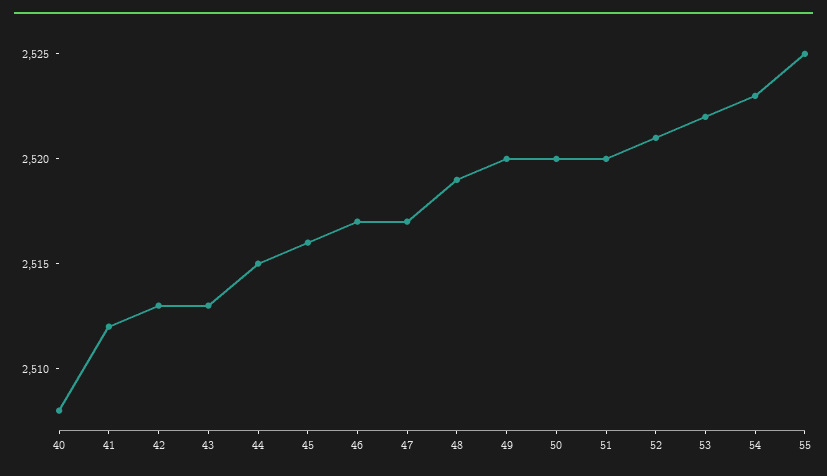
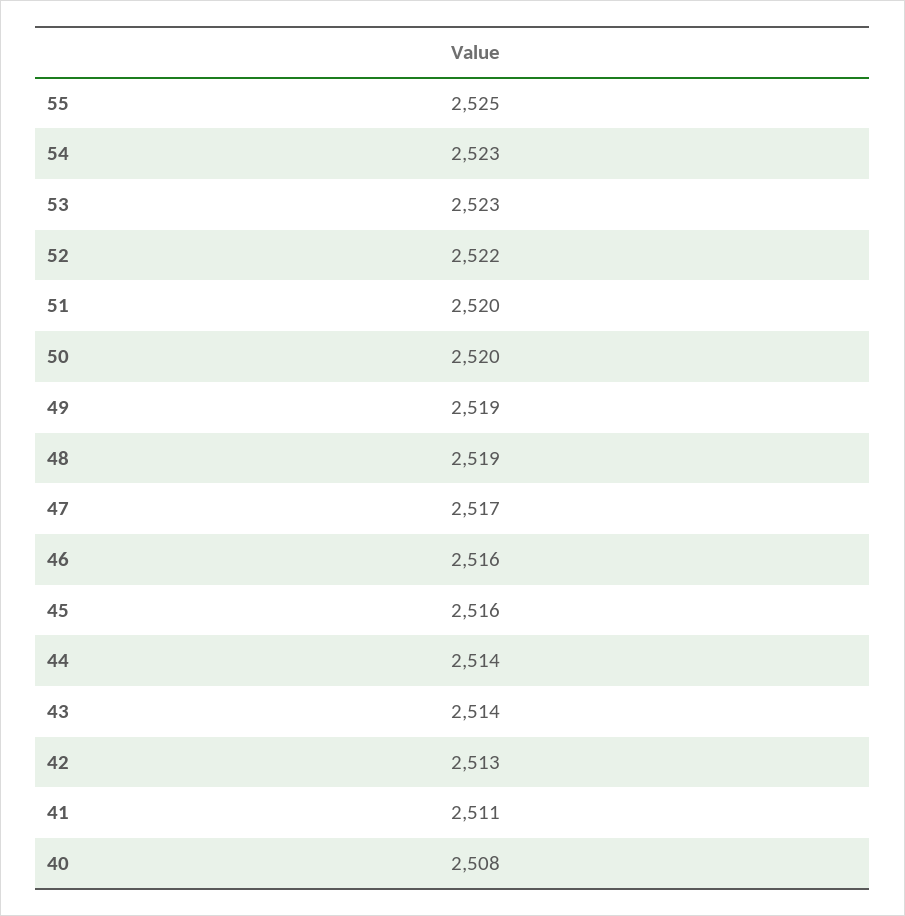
41: 2512 -> 2511
43: 2513 -> 2514
44: 2515 -> 2514
46: 2517 -> 2516
49: 2520 -> 2519
52: 2521 -> 2522
53: 2522 -> 2523

